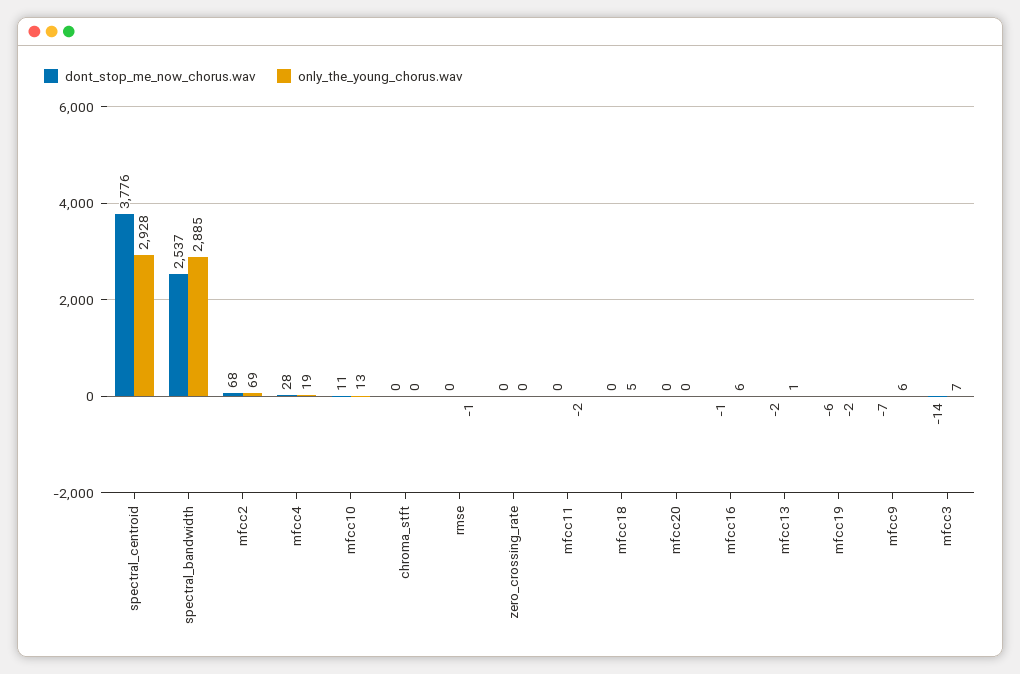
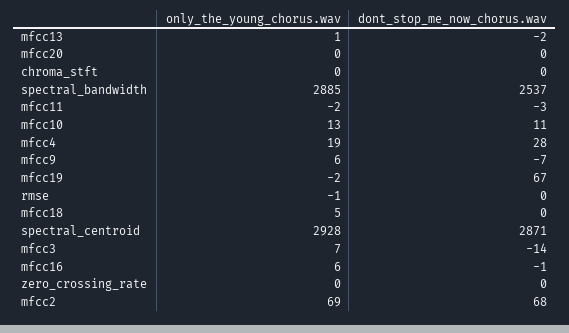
dont_stop_me_now_chorus.wav, spectral_centroid: 3776 -> 2871
dont_stop_me_now_chorus.wav, mfcc11: 0 -> -3
dont_stop_me_now_chorus.wav, mfcc19: -6 -> 67

